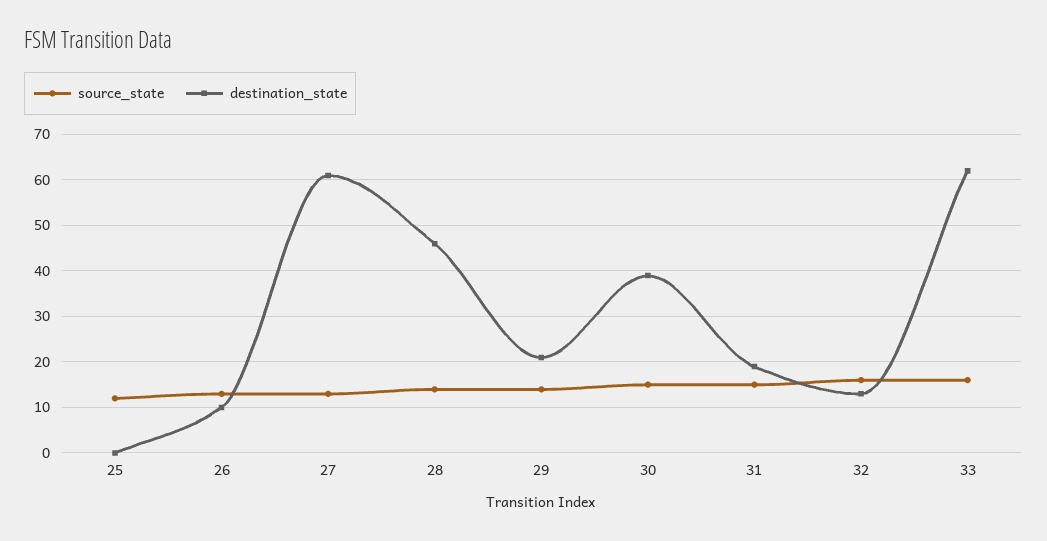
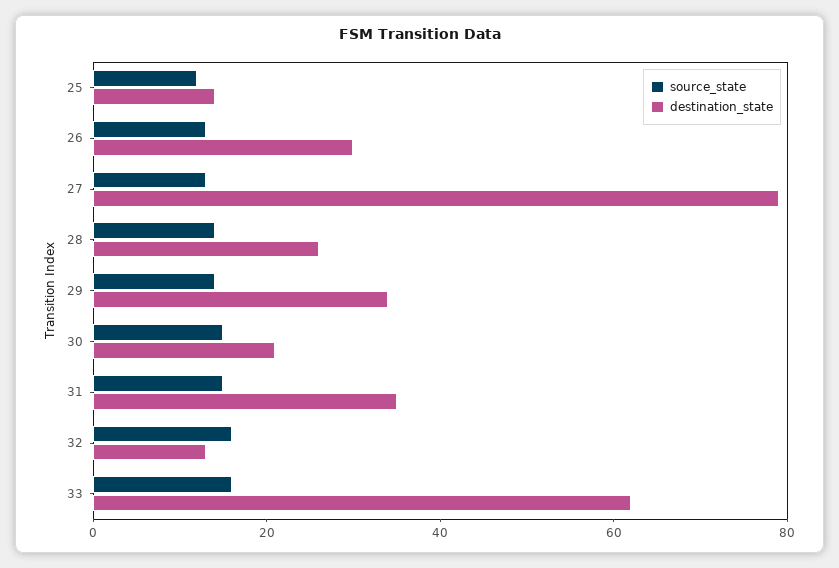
destination_state, 25: 0 -> 15
destination_state, 26: 10 -> 30
destination_state, 27: 60 -> 80
destination_state, 28: 45 -> 25
destination_state, 29: 20 -> 35
destination_state, 30: 40 -> 20
destination_state, 31: 20 -> 35

